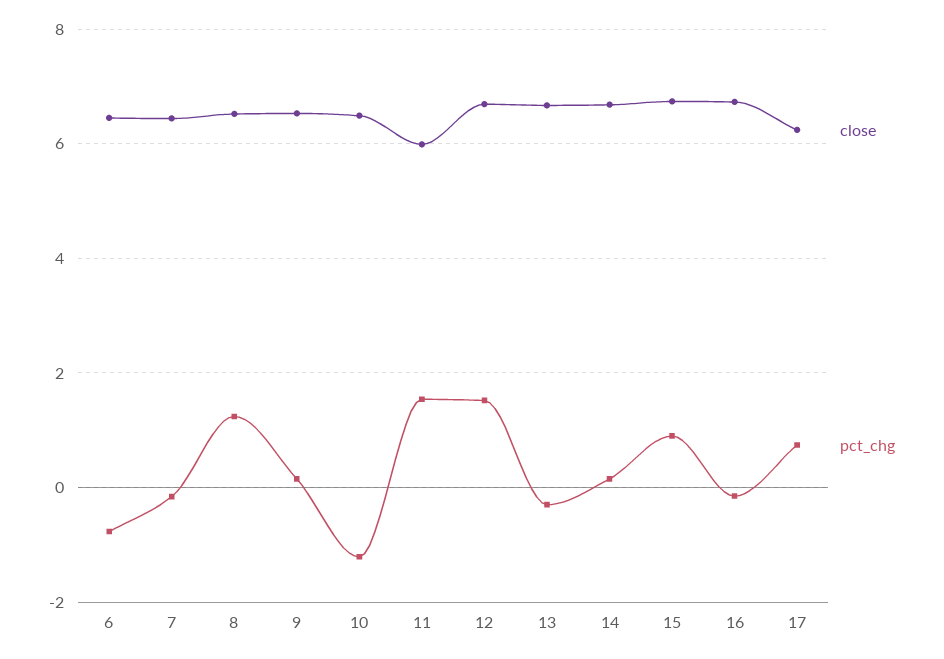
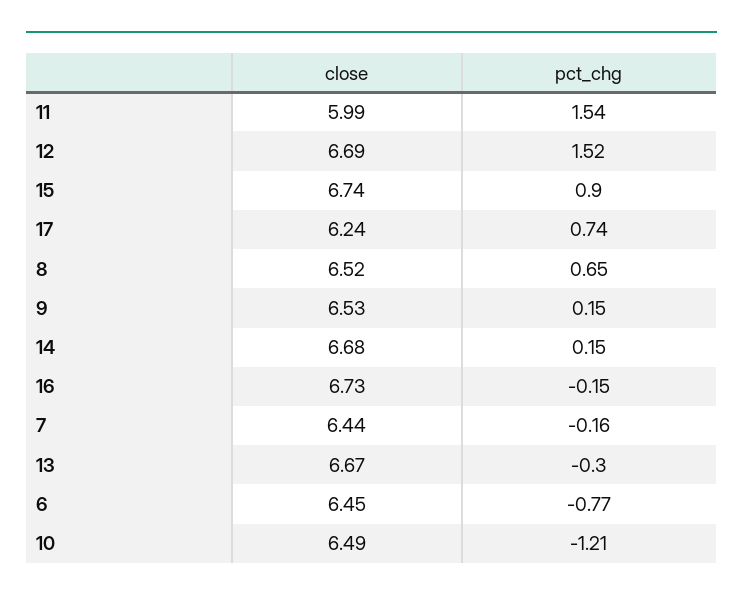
pct_chg, 8: 1.2 -> 0.65

